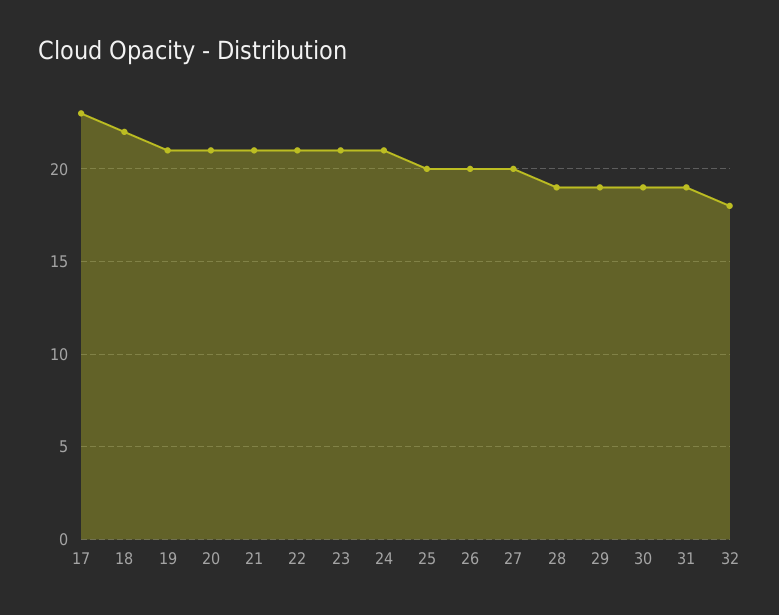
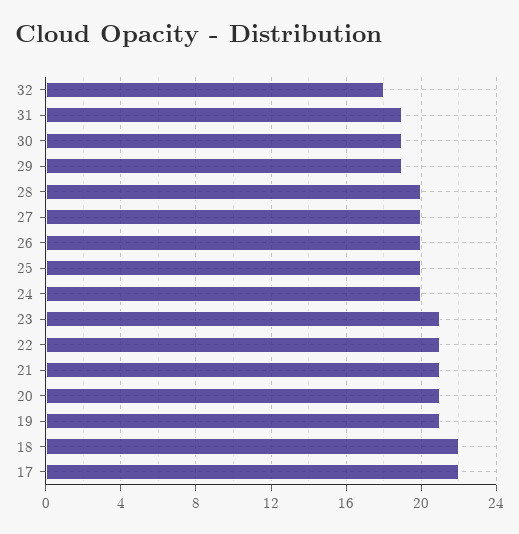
17: 23 -> 22
24: 21 -> 20
28: 19 -> 20

